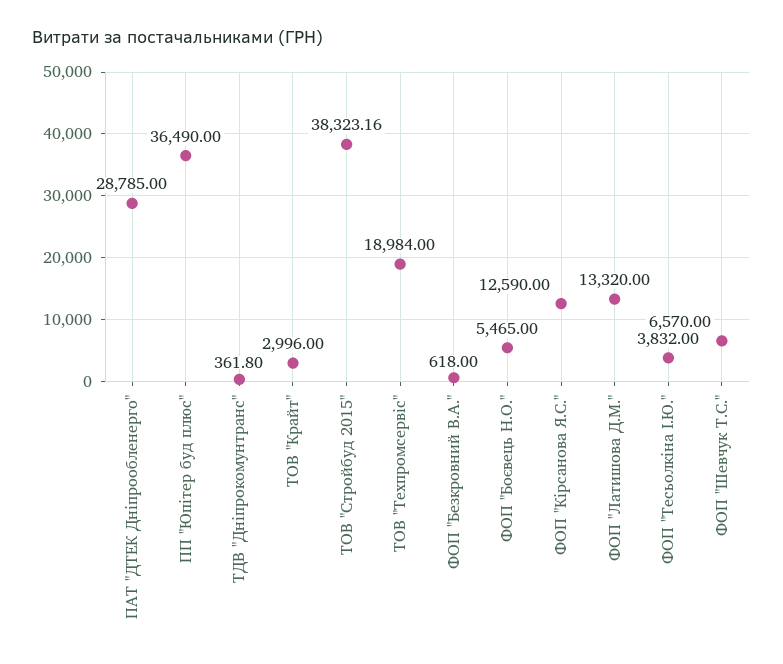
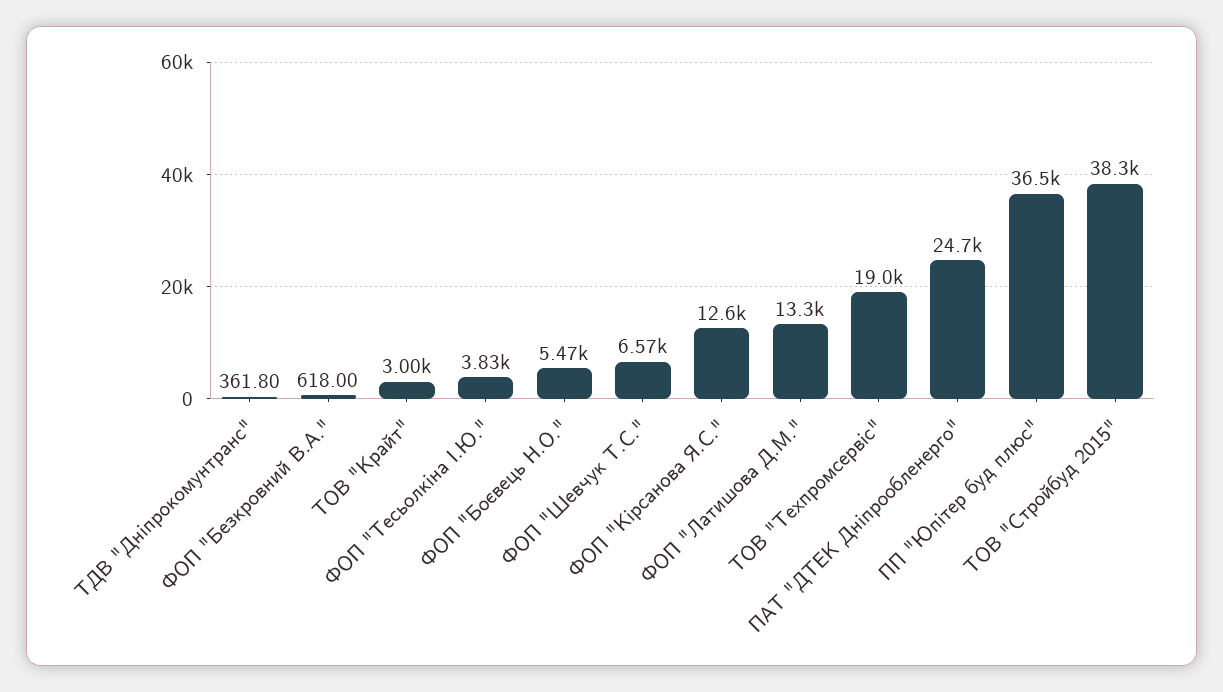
ПАТ "ДТЕК Дніпрообленерго": 28785 -> 24700

